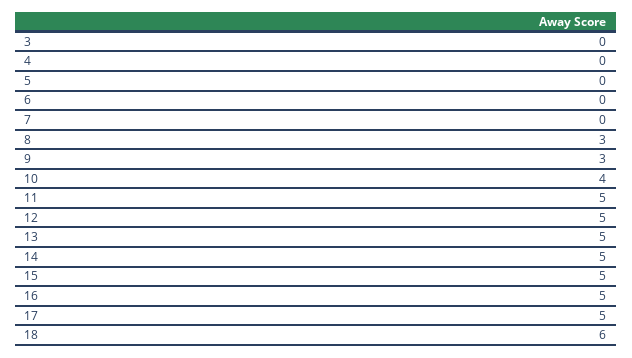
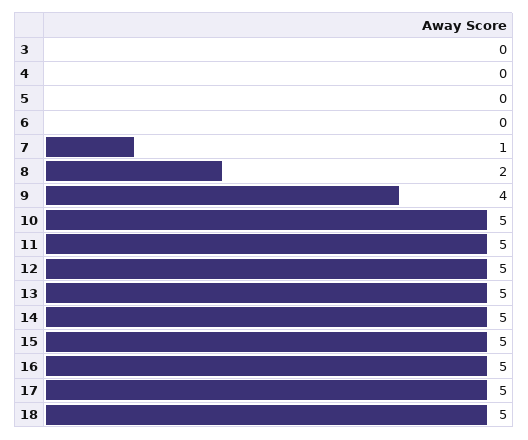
7: 0 -> 1
8: 3 -> 2
9: 3 -> 4
10: 4 -> 5
18: 6 -> 5

